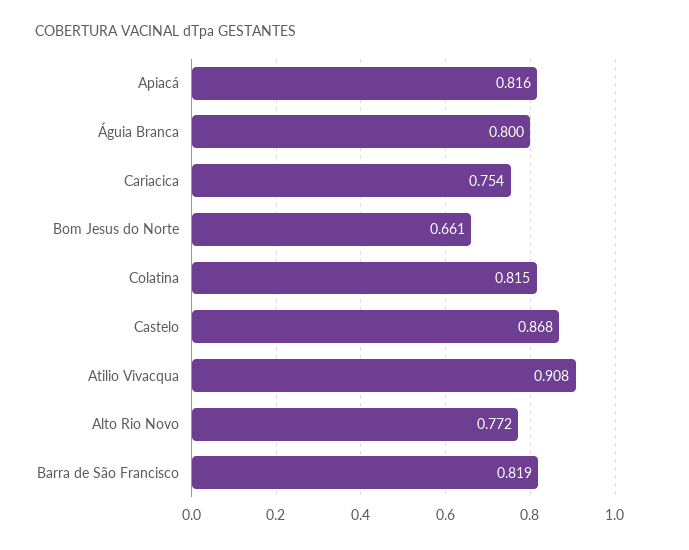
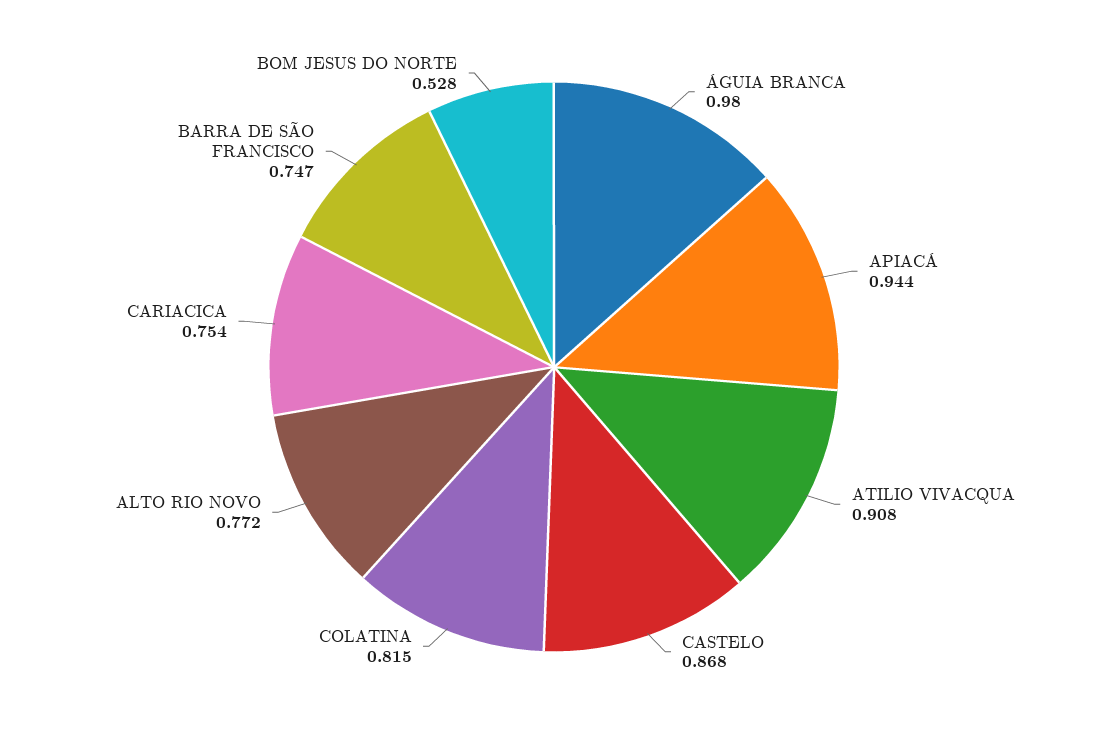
Apiacá: 0.816 -> 0.944
Águia Branca: 0.8 -> 0.98
Bom Jesus do Norte: 0.661 -> 0.528
Barra de São Francisco: 0.819 -> 0.747

